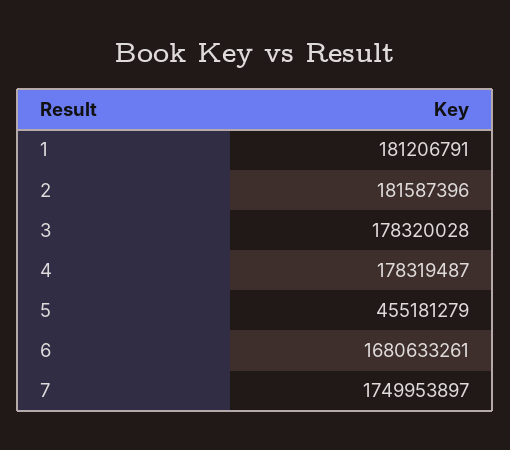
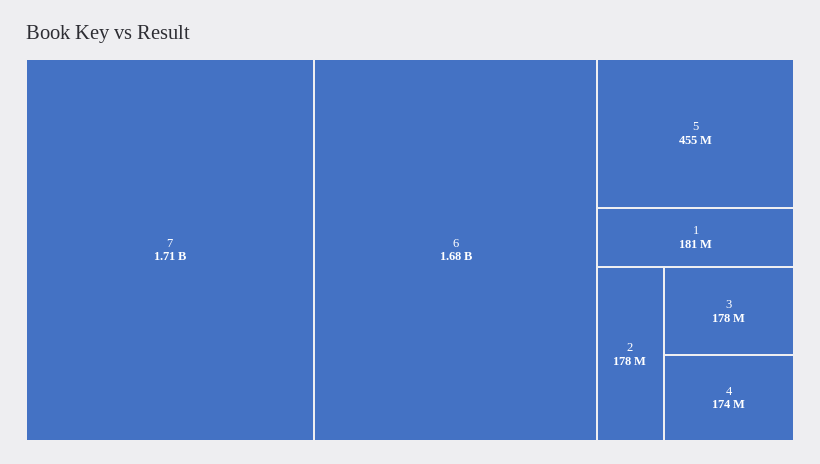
2: 181587396 -> 178000000
4: 178319487 -> 174000000
7: 1749953897 -> 1710000000

